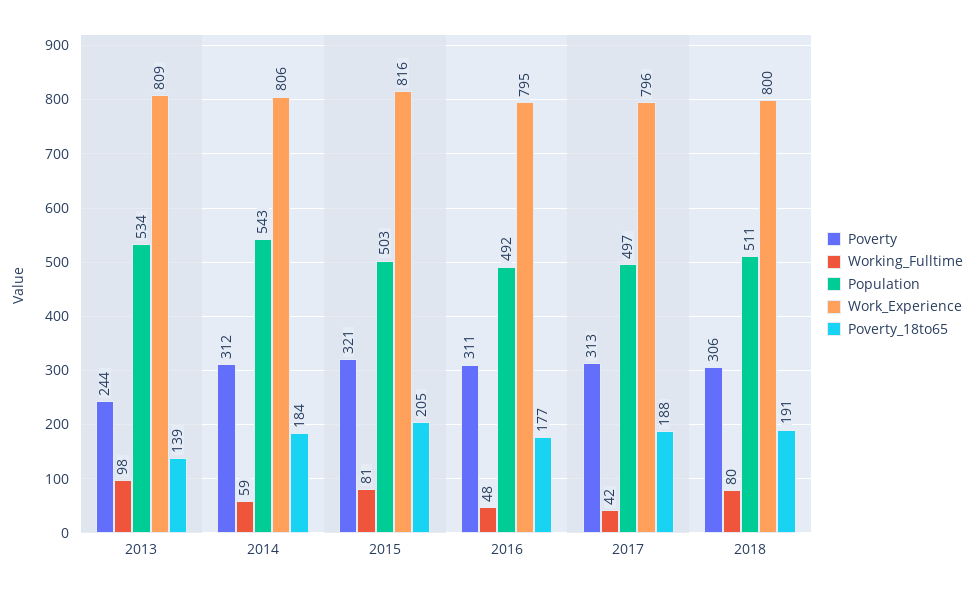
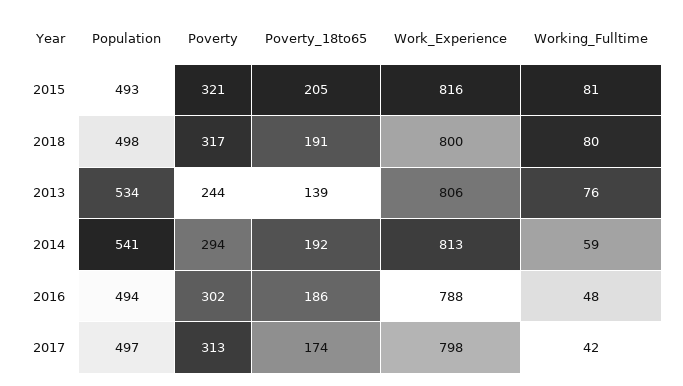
Working_Fulltime, 2013: 98 -> 76
Work_Experience, 2013: 809 -> 806
Poverty, 2014: 312 -> 294
Population, 2014: 543 -> 541
Work_Experience, 2014: 806 -> 813
Poverty_18to65, 2014: 184 -> 192
Population, 2015: 503 -> 493
Poverty, 2016: 311 -> 302
Population, 2016: 492 -> 494
Work_Experience, 2016: 795 -> 788
Poverty_18to65, 2016: 177 -> 186
Work_Experience, 2017: 796 -> 798
Poverty_18to65, 2017: 188 -> 174
Poverty, 2018: 306 -> 317
Population, 2018: 511 -> 498

